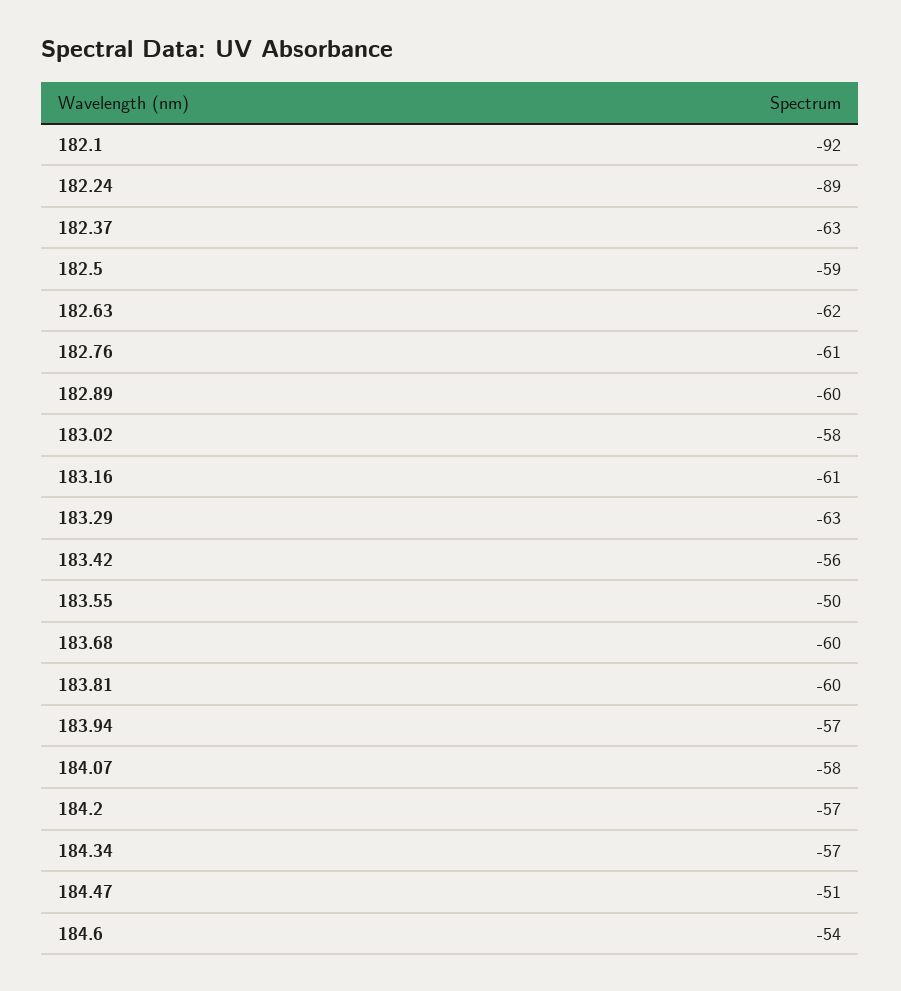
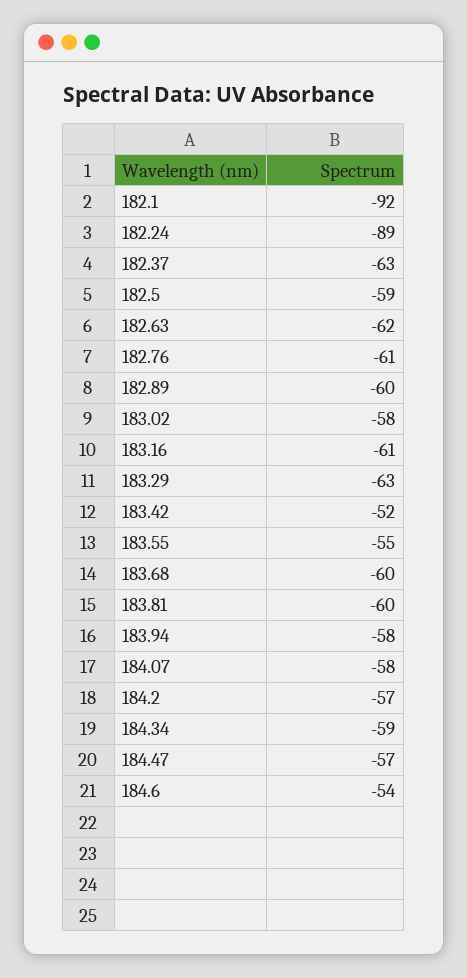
183.42: -56 -> -52
183.55: -50 -> -55
183.94: -57 -> -58
184.34: -57 -> -59
184.47: -51 -> -57

